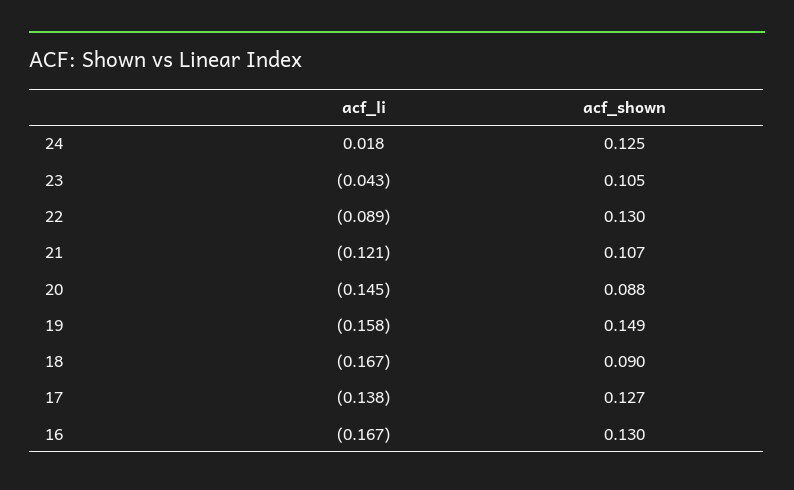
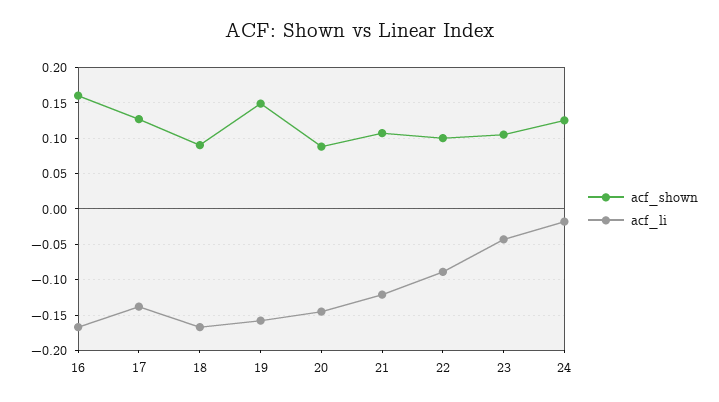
acf_li, 24: 0.018 -> -0.02
acf_shown, 22: 0.13 -> 0.1
acf_shown, 16: 0.13 -> 0.16

